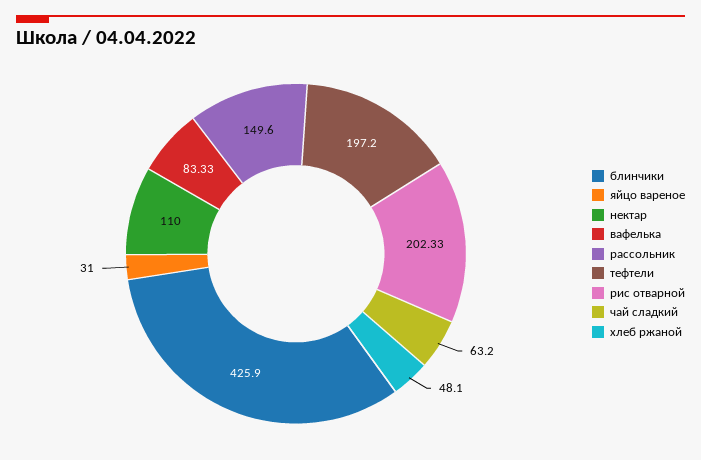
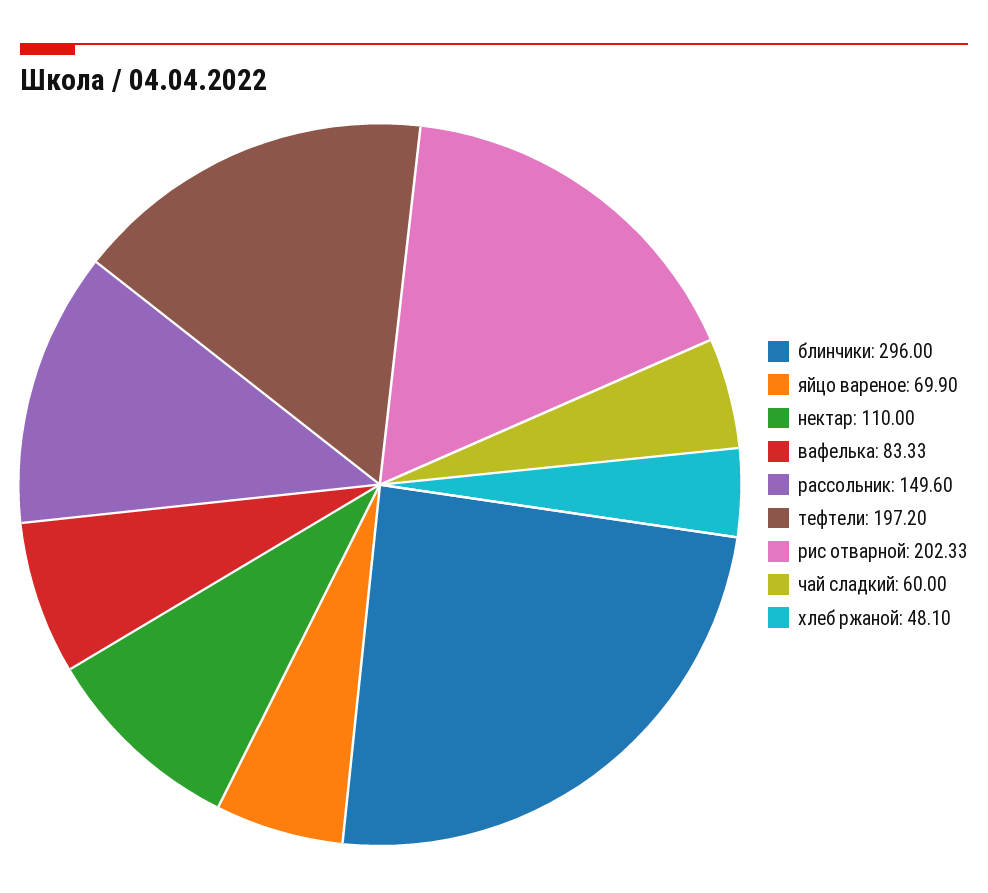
блинчики: 425.9 -> 296
яйцо вареное: 31 -> 69.9
чай сладкий: 63.2 -> 60

